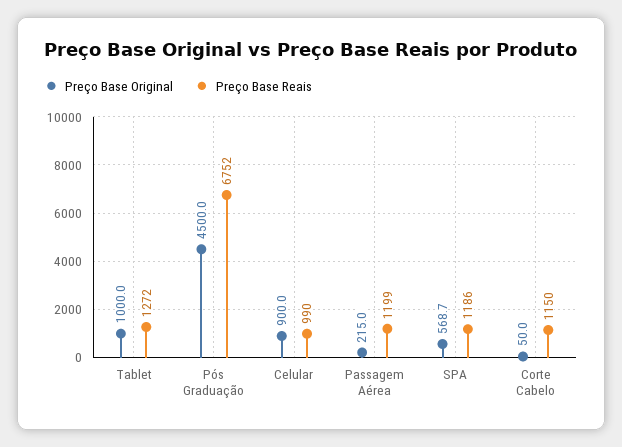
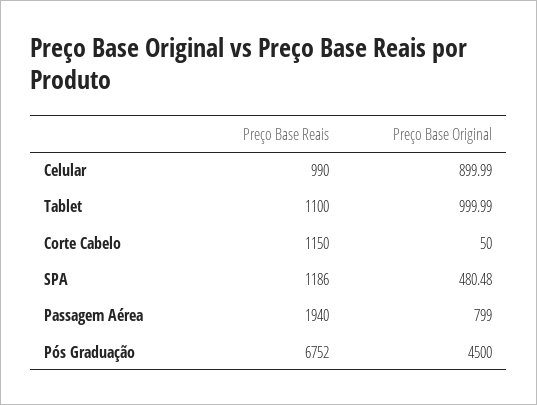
Preço Base Reais, Tablet: 1272 -> 1100
Preço Base Original, Passagem Aérea: 215 -> 799
Preço Base Reais, Passagem Aérea: 1199 -> 1940
Preço Base Original, SPA: 568.7 -> 480.48

